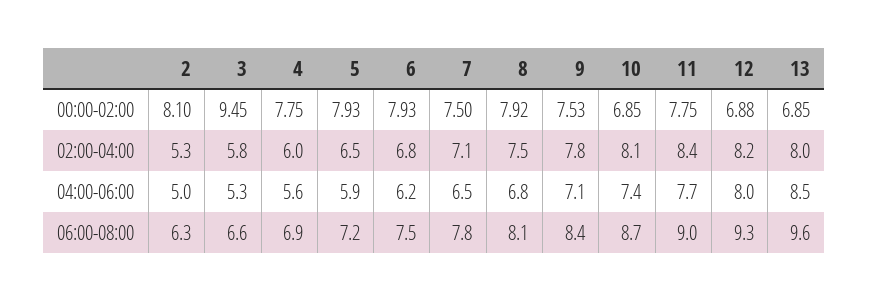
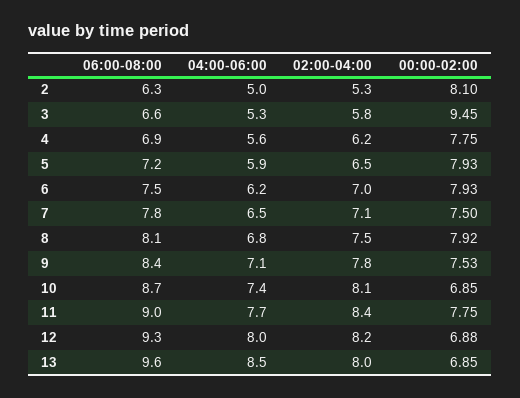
4, 02:00-04:00: 6 -> 6.2
6, 02:00-04:00: 6.8 -> 7

